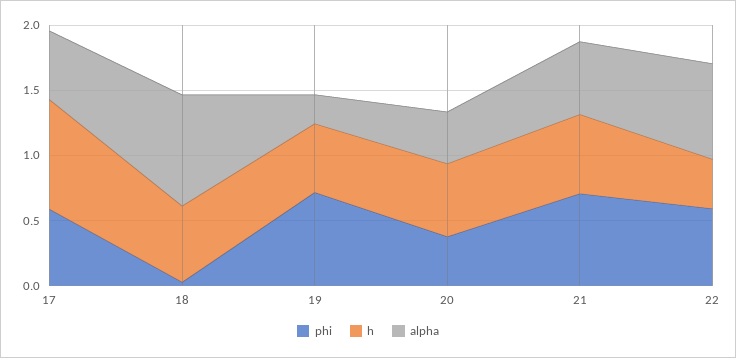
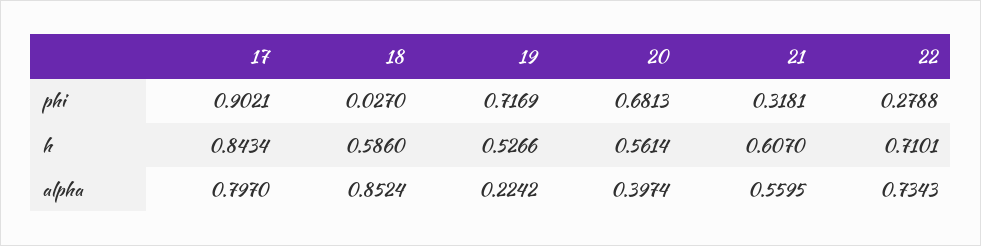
phi, 17: 0.6 -> 0.9021
alpha, 17: 0.5 -> 0.797
phi, 20: 0.4 -> 0.6813
phi, 21: 0.7 -> 0.3181
phi, 22: 0.6 -> 0.2788
h, 22: 0.4 -> 0.7101

